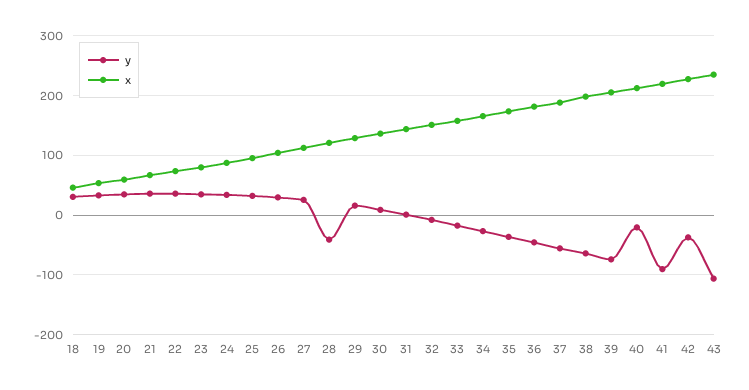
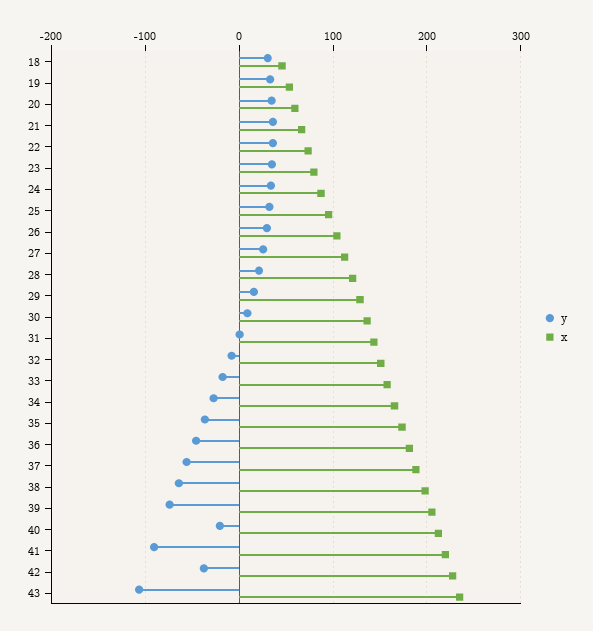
y, 28: -40 -> 20

